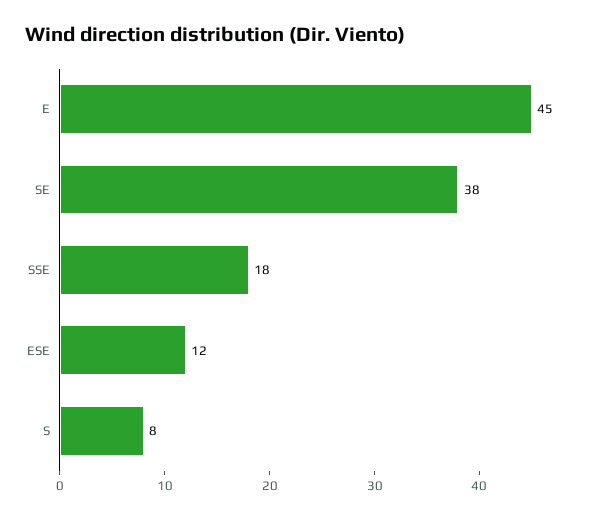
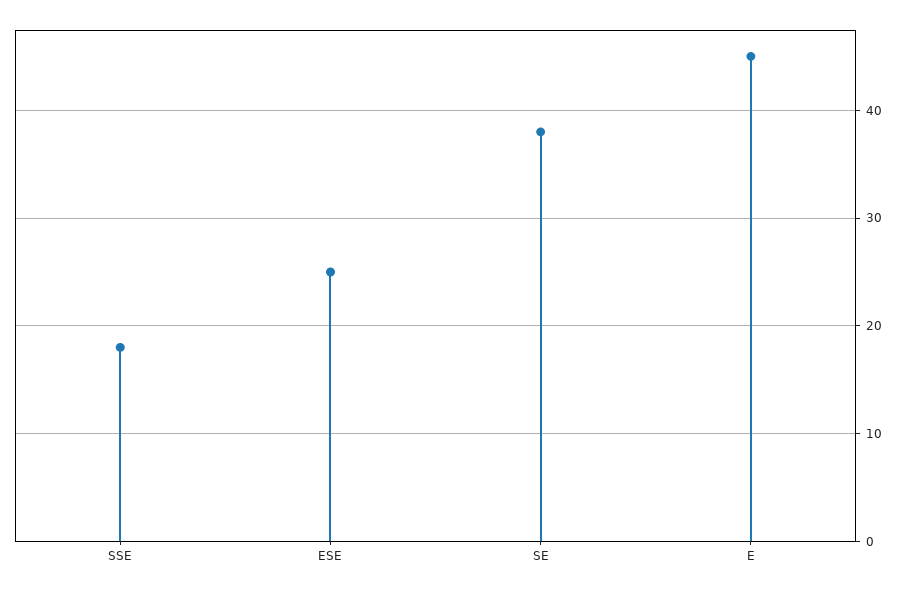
ESE: 12 -> 25
S: 8 -> none

